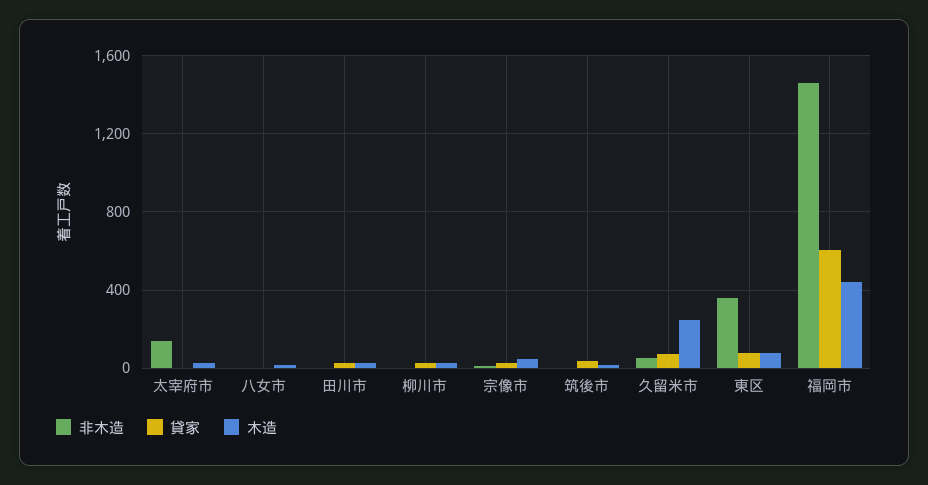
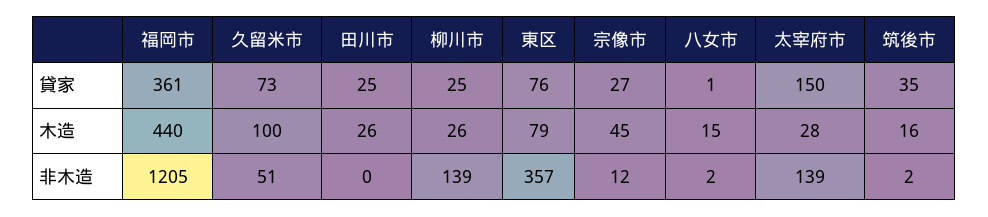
貸家, 太宰府市: 0 -> 150
非木造, 柳川市: 0 -> 139
木造, 久留米市: 250 -> 100
非木造, 福岡市: 1450 -> 1205
貸家, 福岡市: 600 -> 361

